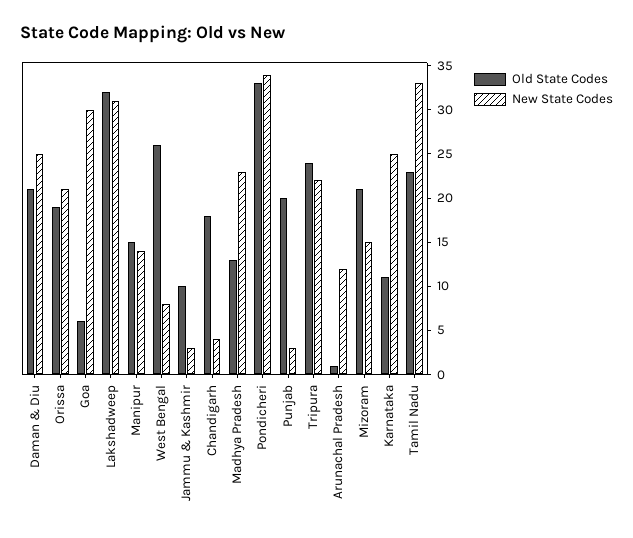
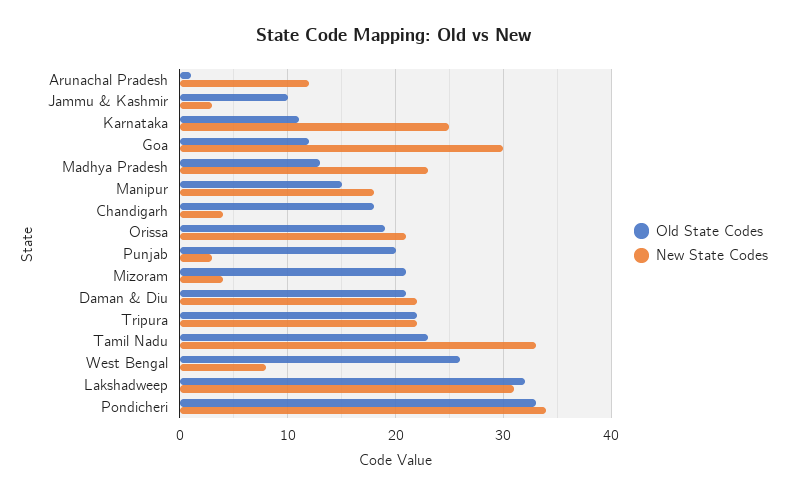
New State Codes, Daman & Diu: 25 -> 22
Old State Codes, Goa: 6 -> 12
New State Codes, Manipur: 14 -> 18
Old State Codes, Tripura: 24 -> 22
New State Codes, Mizoram: 15 -> 4

